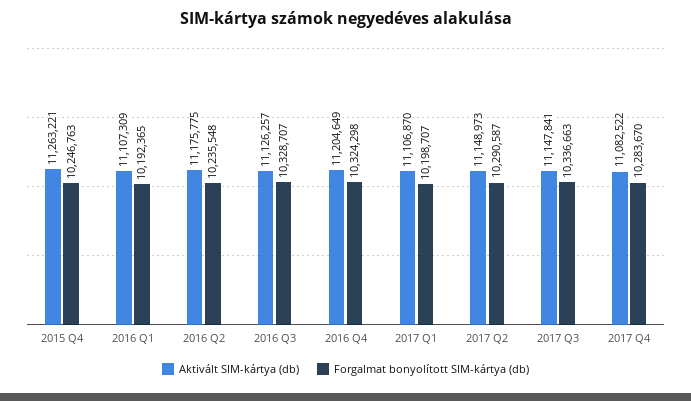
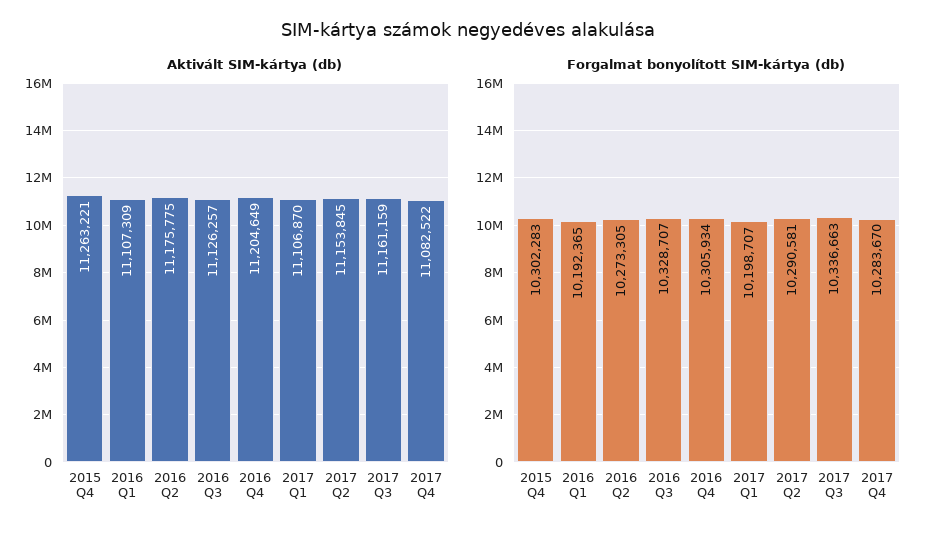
Forgalmat bonyolított SIM-kártya (db), 2015 Q4: 10246763 -> 10302283
Forgalmat bonyolított SIM-kártya (db), 2016 Q2: 10235548 -> 10273305
Forgalmat bonyolított SIM-kártya (db), 2016 Q4: 10324298 -> 10305934
Aktivált SIM-kártya (db), 2017 Q2: 11148973 -> 11153845
Forgalmat bonyolított SIM-kártya (db), 2017 Q2: 10290587 -> 10290581
Aktivált SIM-kártya (db), 2017 Q3: 11147841 -> 11161159

